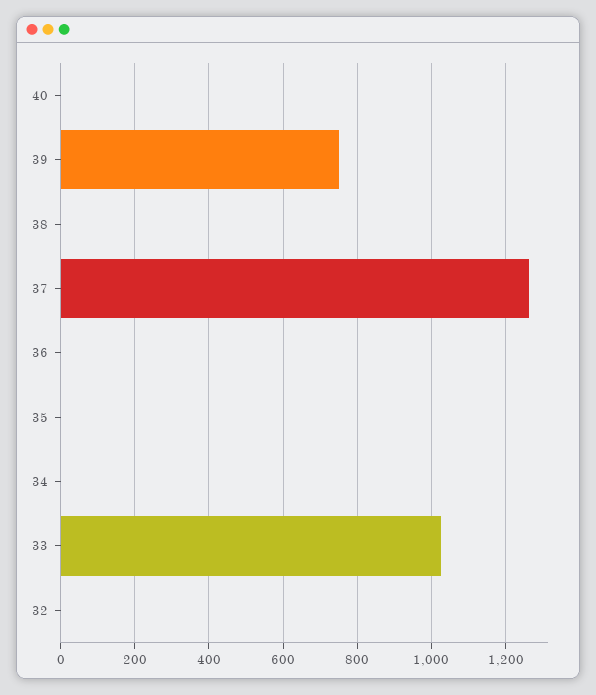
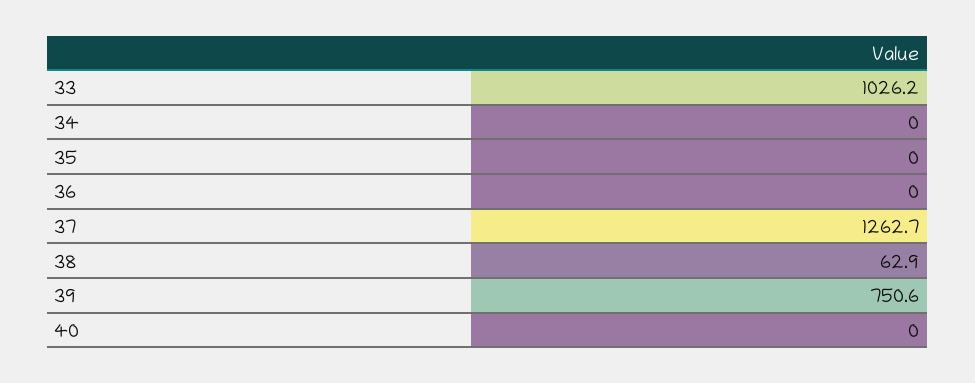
38: 0 -> 62.9
32: 0 -> none

